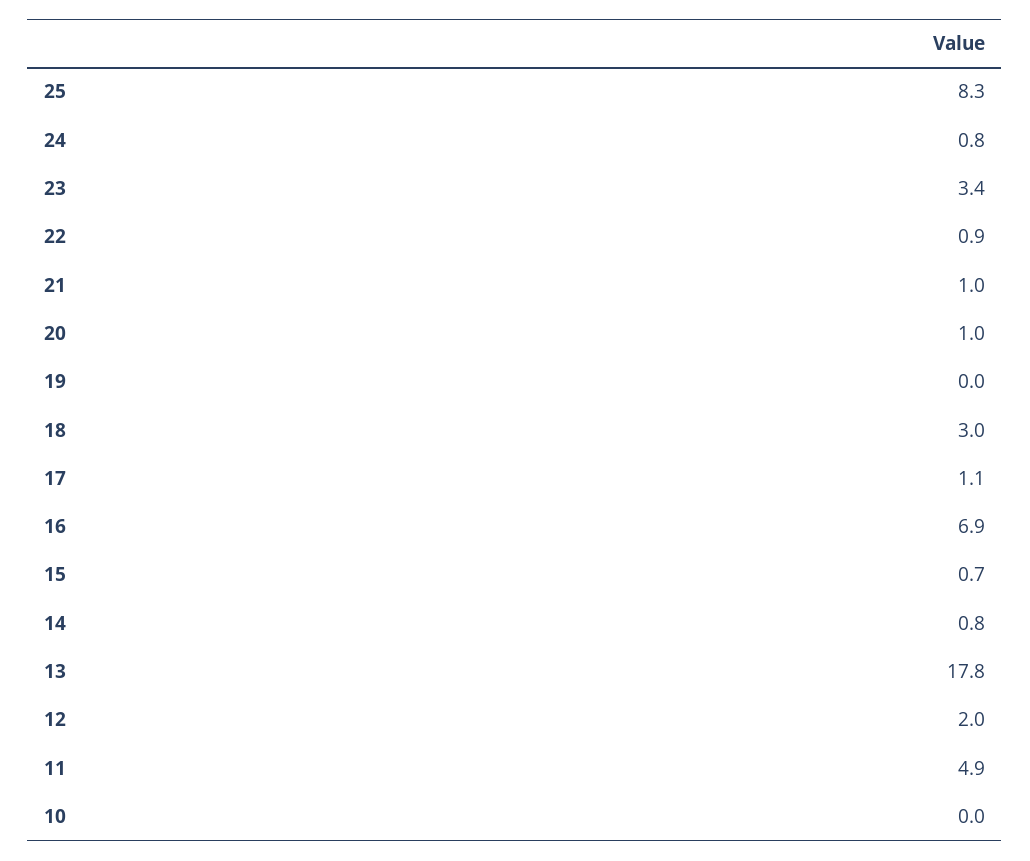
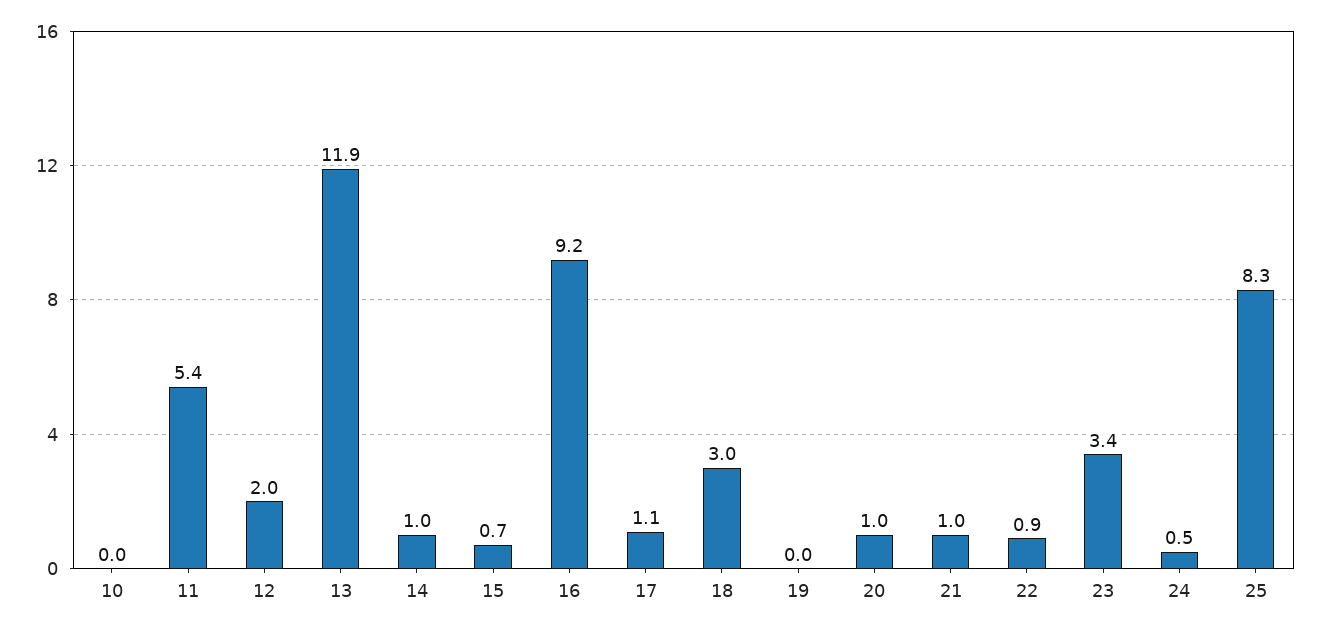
24: 0.8 -> 0.5
16: 6.9 -> 9.2
14: 0.8 -> 1
13: 17.8 -> 11.9
11: 4.9 -> 5.4

